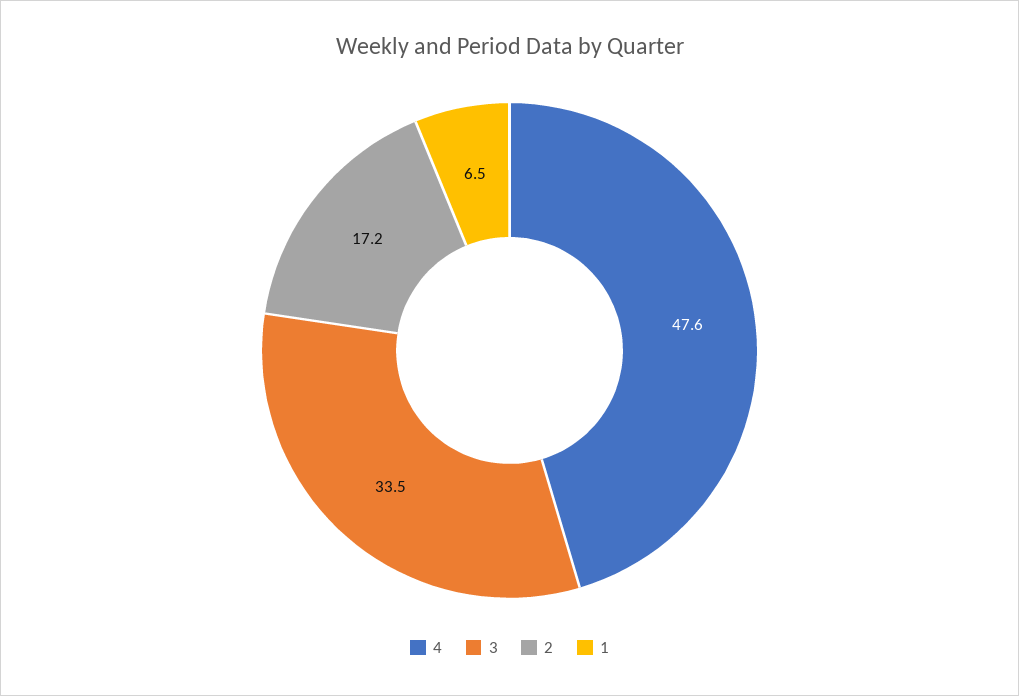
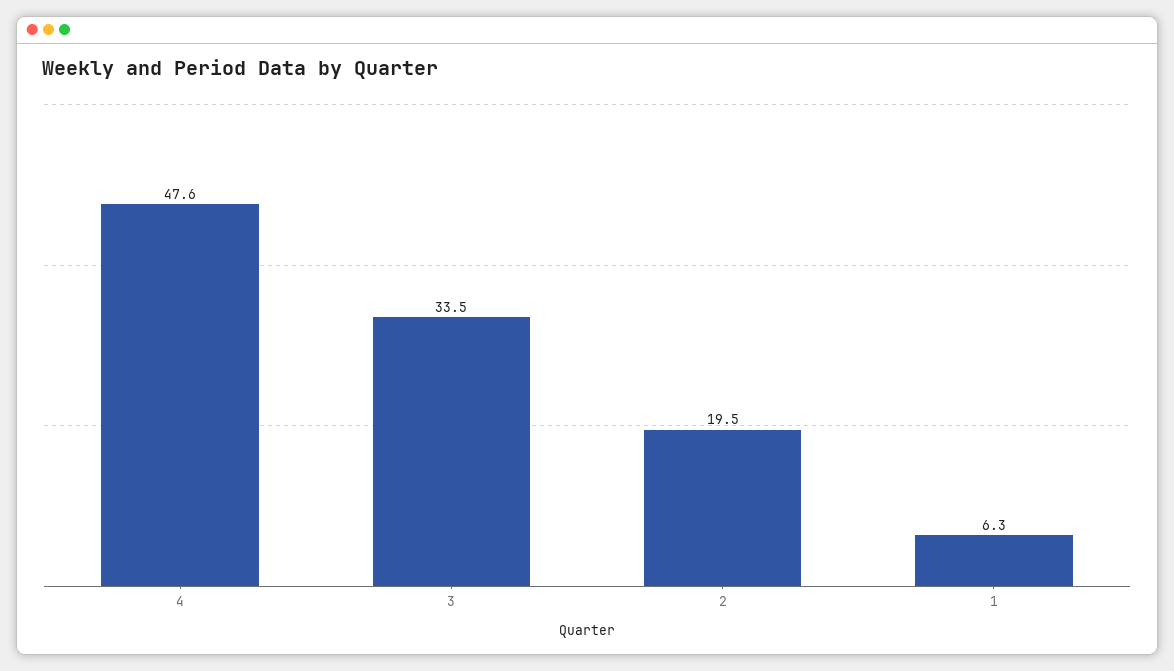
2: 17.2 -> 19.5
1: 6.5 -> 6.3

